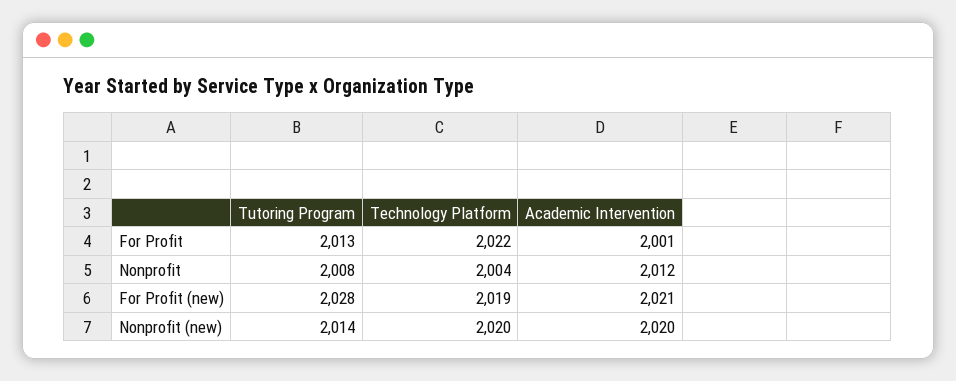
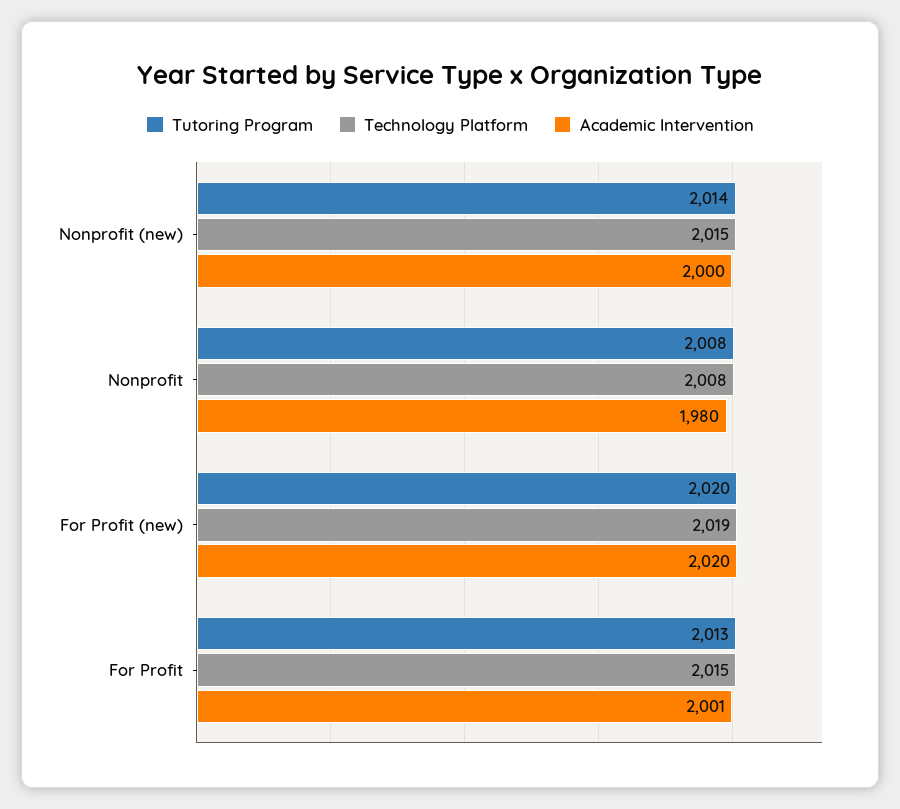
Technology Platform, For Profit: 2022 -> 2015
Technology Platform, Nonprofit: 2004 -> 2008
Academic Intervention, Nonprofit: 2012 -> 1980
Tutoring Program, For Profit (new): 2028 -> 2020
Academic Intervention, For Profit (new): 2021 -> 2020
Technology Platform, Nonprofit (new): 2020 -> 2015
Academic Intervention, Nonprofit (new): 2020 -> 2000

